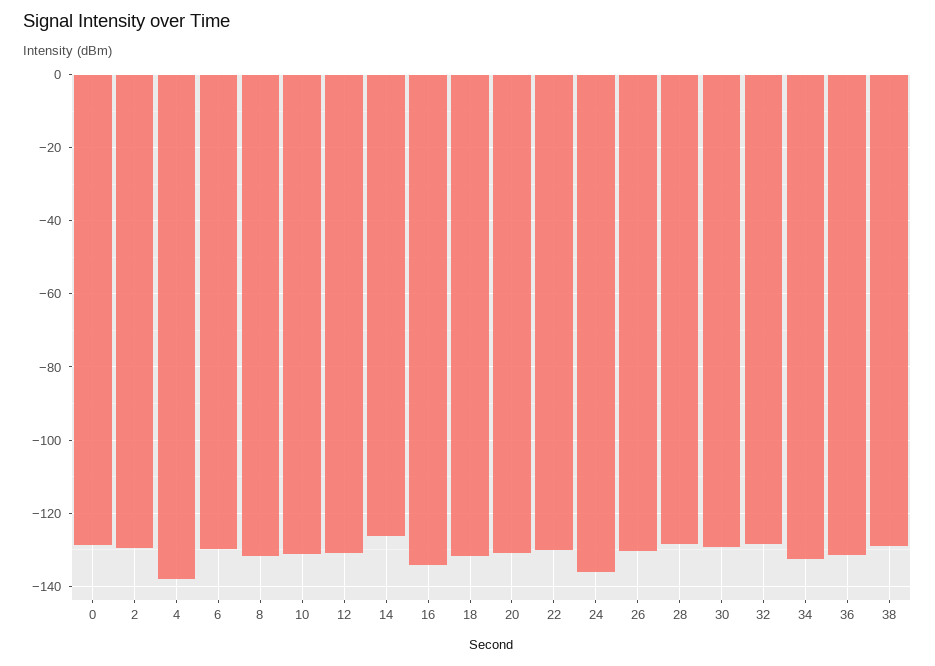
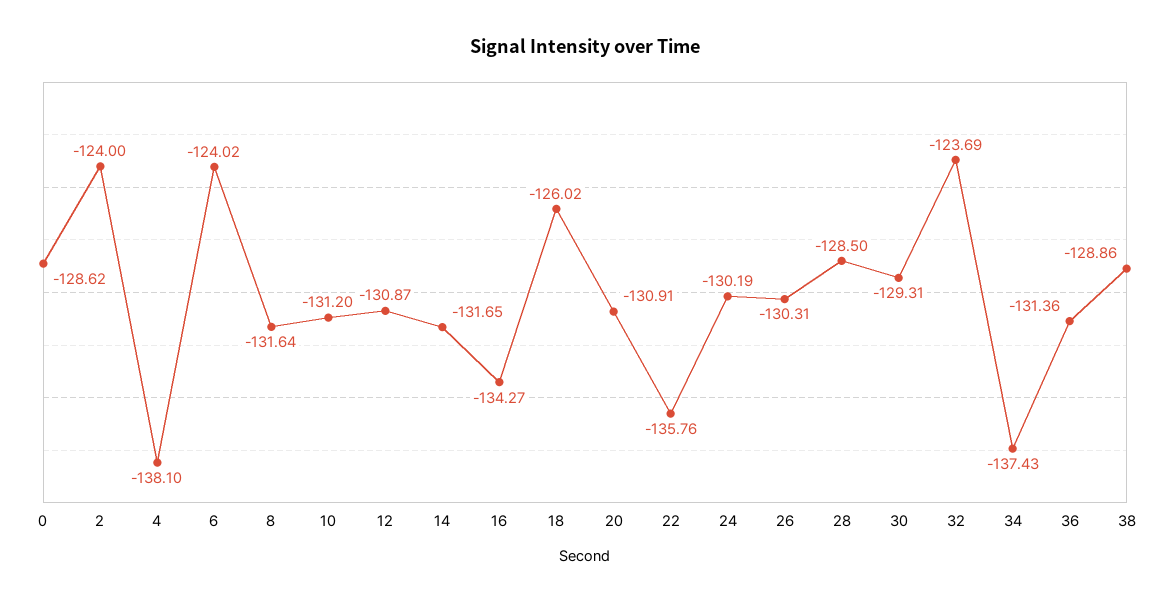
2: -130 -> -124
6: -130 -> -124.02
14: -126 -> -131.65
18: -132 -> -126.02
22: -130 -> -135.76
24: -136 -> -130.19
32: -128 -> -123.69
34: -132 -> -137.43

